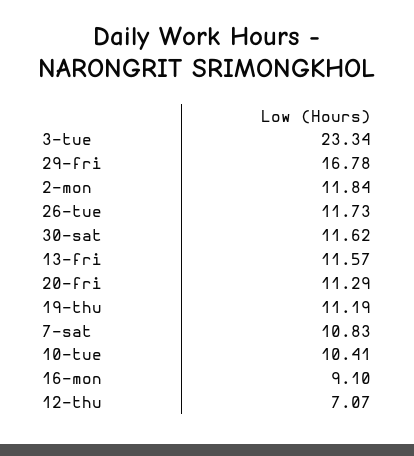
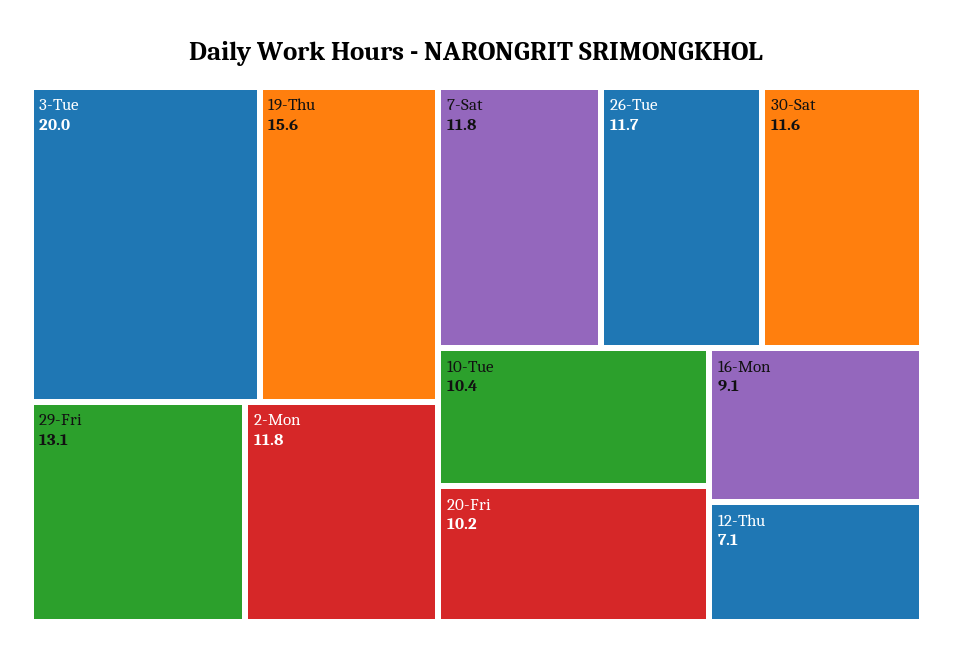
3-tue: 23.34 -> 20
29-fri: 16.78 -> 13.1
13-fri: 11.57 -> none
20-fri: 11.29 -> 10.2
19-thu: 11.19 -> 15.6
7-sat: 10.83 -> 11.8

